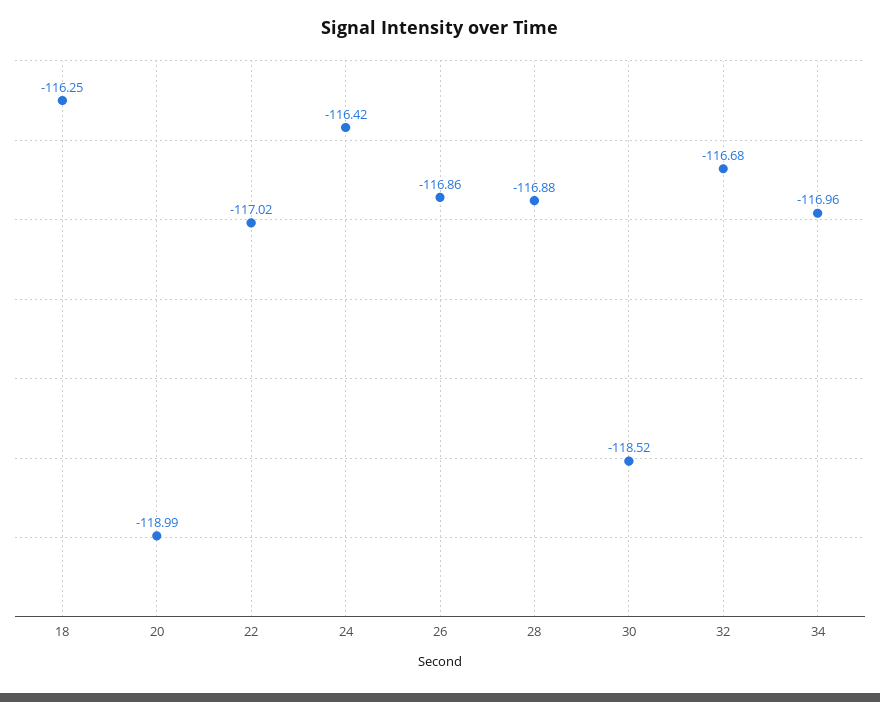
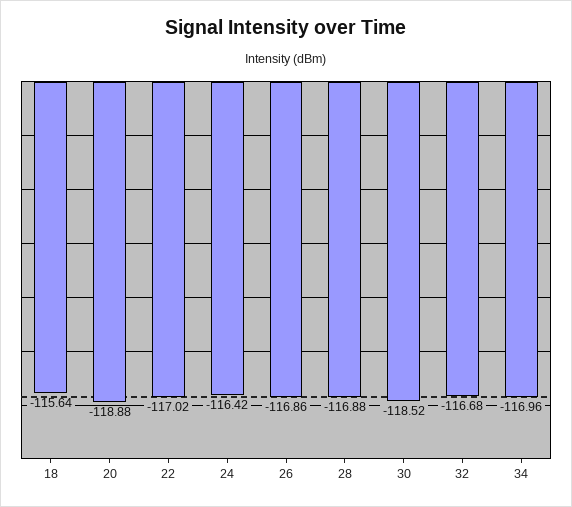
18: -116.25 -> -115.64
20: -118.99 -> -118.88

